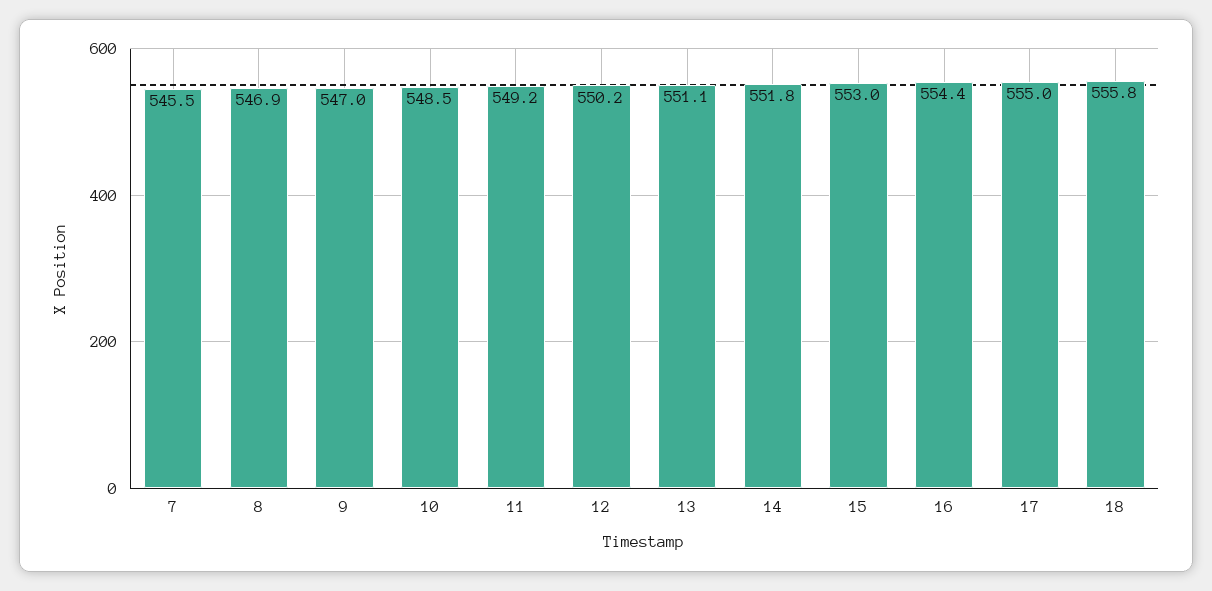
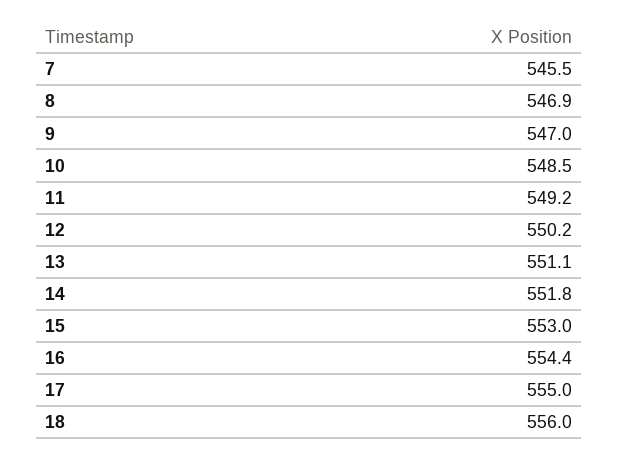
18: 555.8 -> 556

